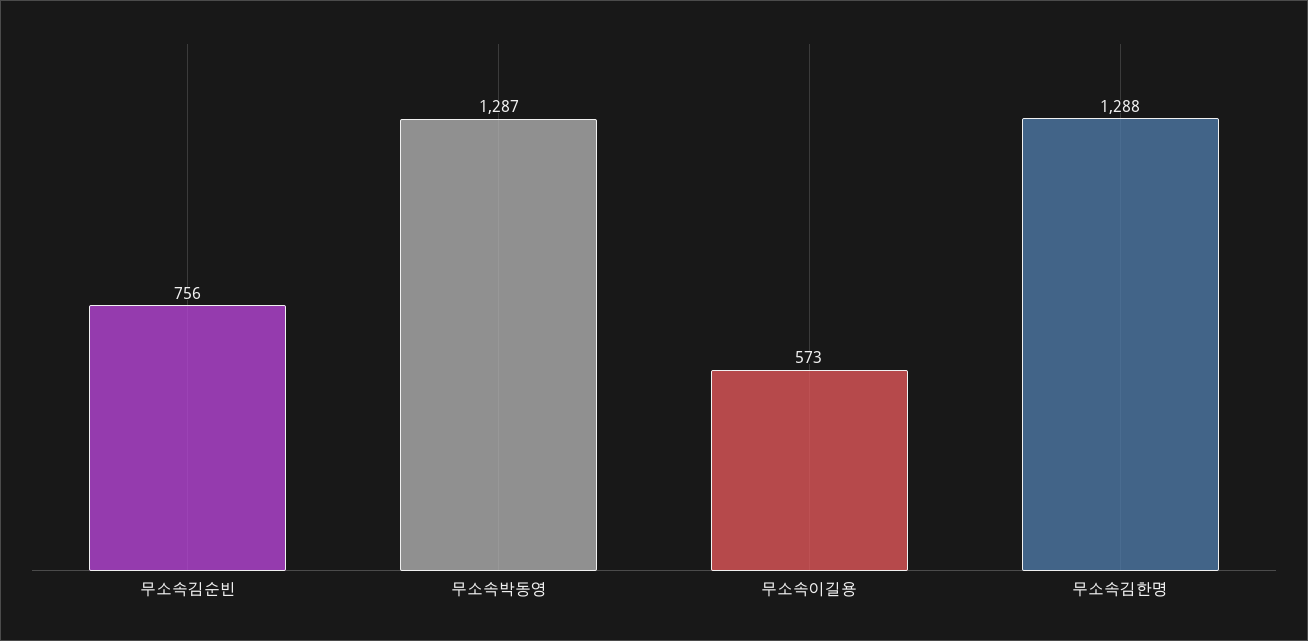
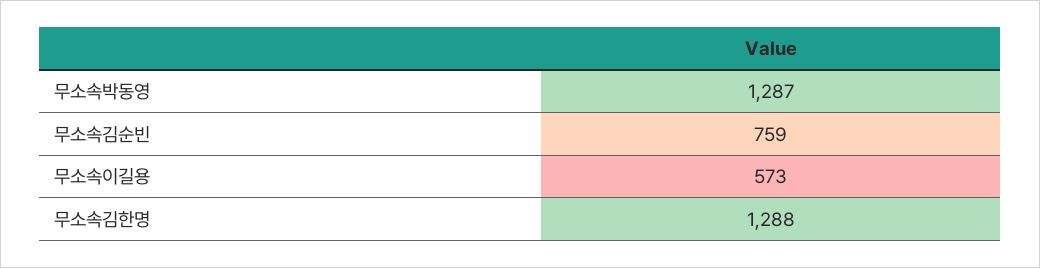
무소속김순빈: 756 -> 759

